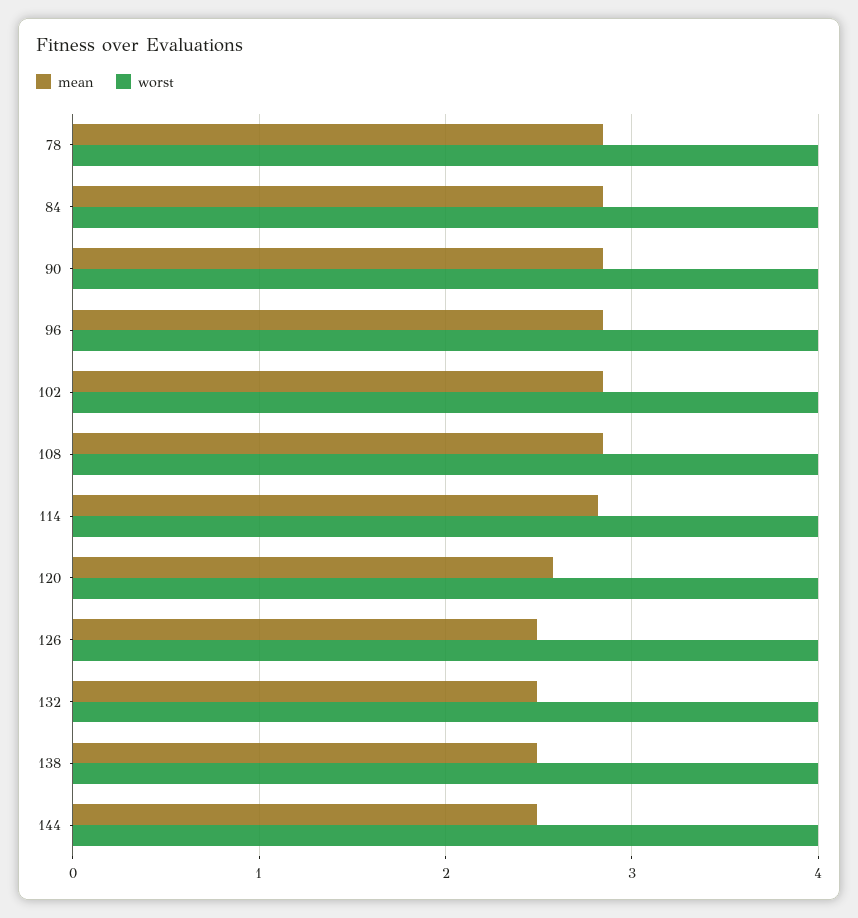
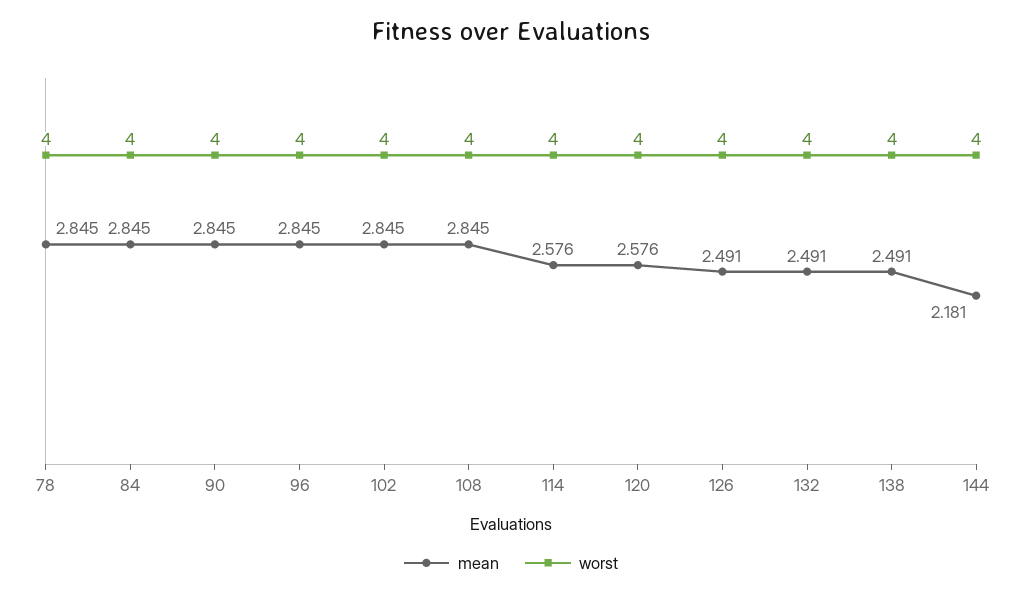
mean, 114: 2.8 -> 2.576
mean, 144: 2.5 -> 2.181

